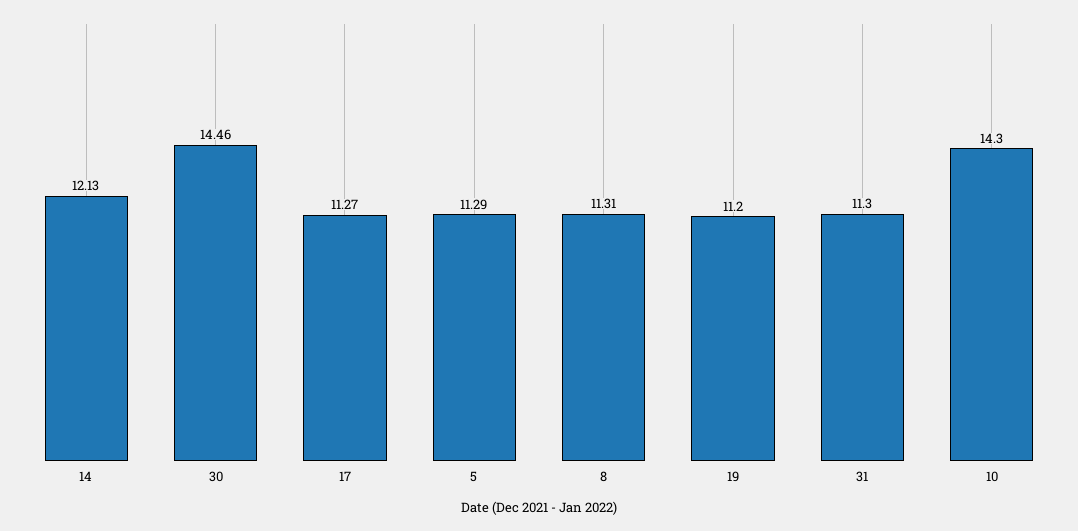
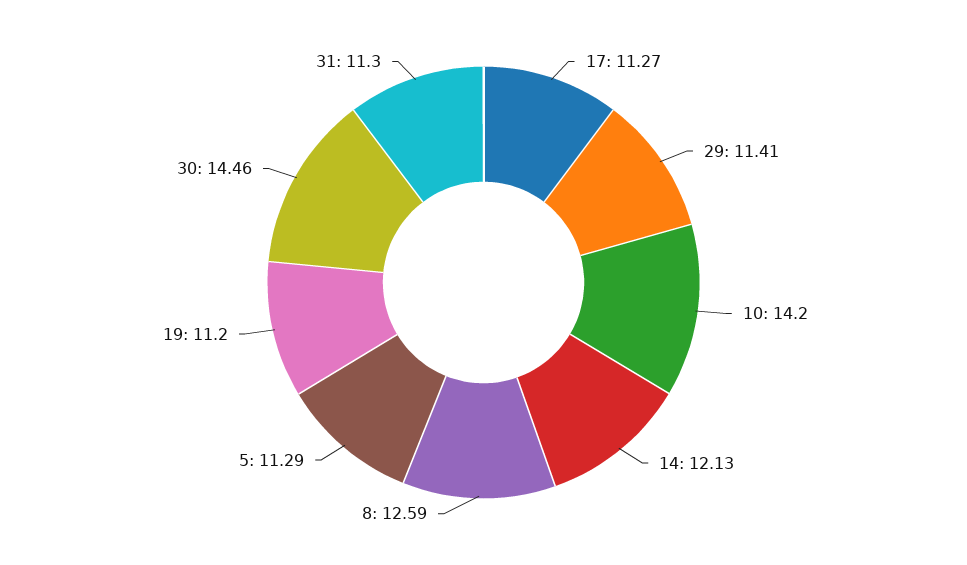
8: 11.31 -> 12.59
10: 14.3 -> 14.2
29: none -> 11.41

